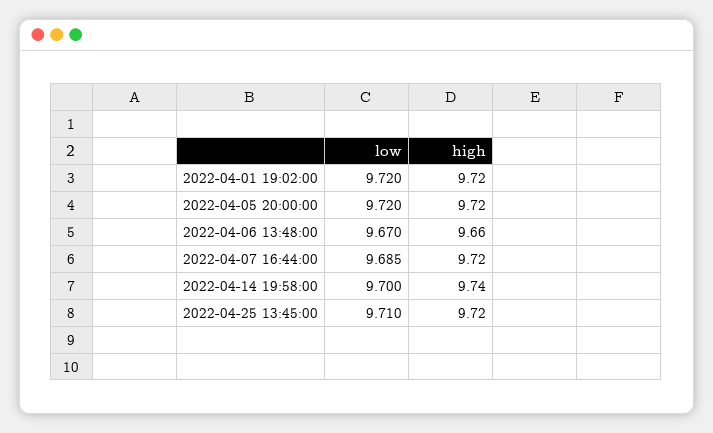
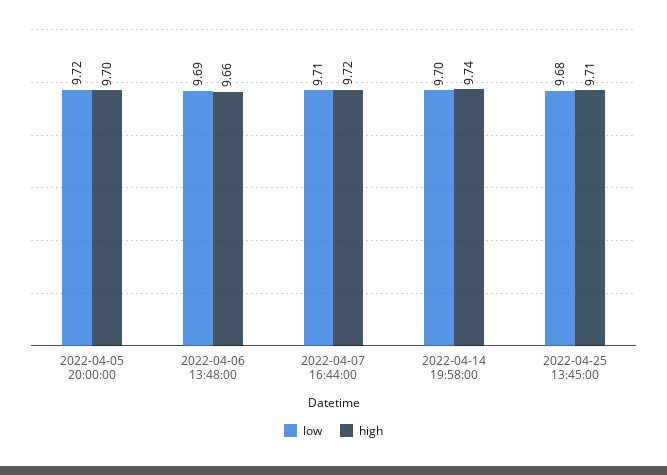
low, 2022-04-01 19:02:00: 9.72 -> none
high, 2022-04-01 19:02:00: 9.72 -> none
high, 2022-04-05 20:00:00: 9.72 -> 9.7
low, 2022-04-06 13:48:00: 9.67 -> 9.69
low, 2022-04-07 16:44:00: 9.685 -> 9.71
low, 2022-04-25 13:45:00: 9.71 -> 9.68
high, 2022-04-25 13:45:00: 9.72 -> 9.71

